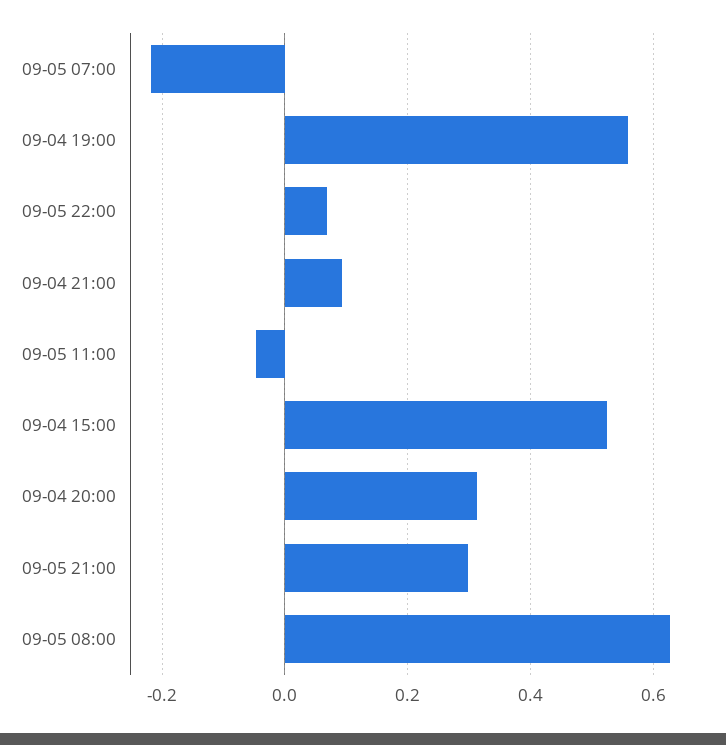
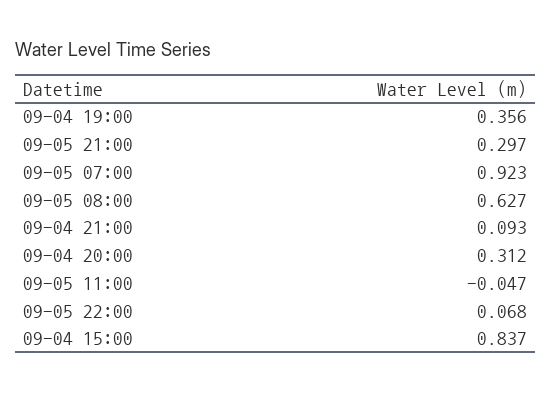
09-05 07:00: -0.22 -> 0.923
09-04 19:00: 0.56 -> 0.356
09-04 15:00: 0.52 -> 0.837

